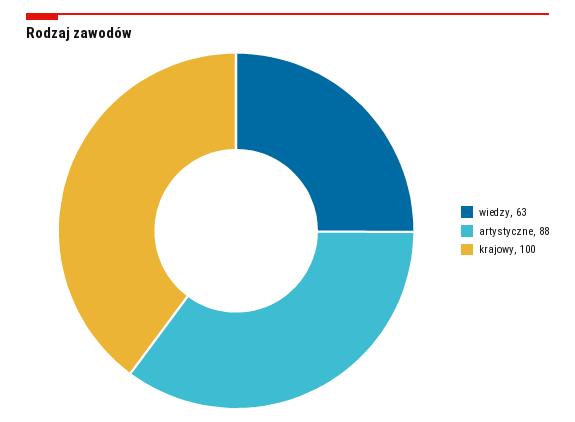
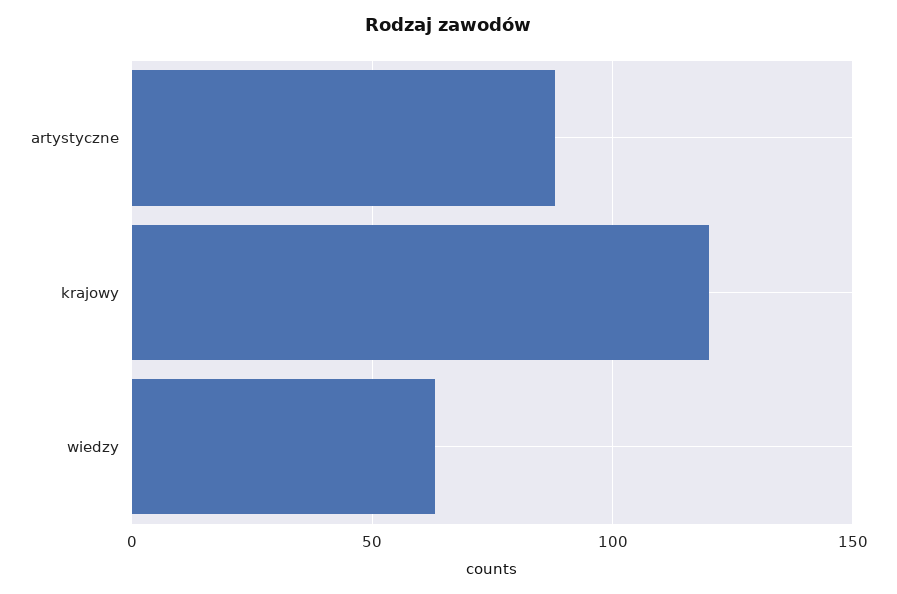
krajowy: 100 -> 120

